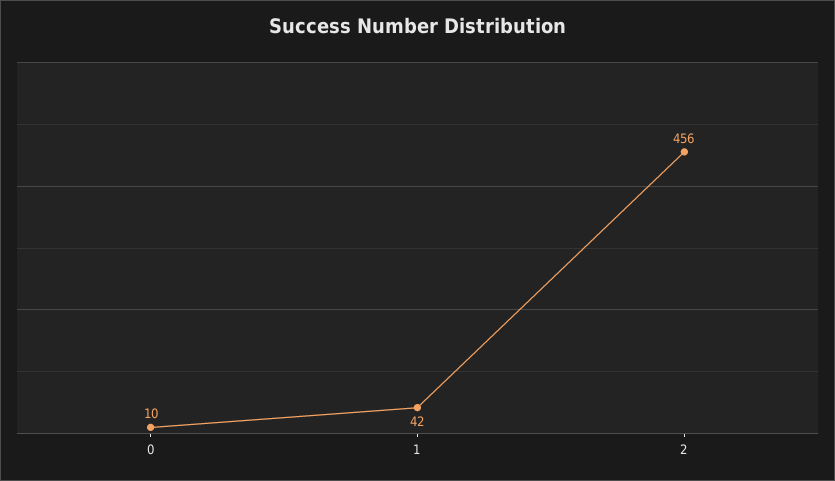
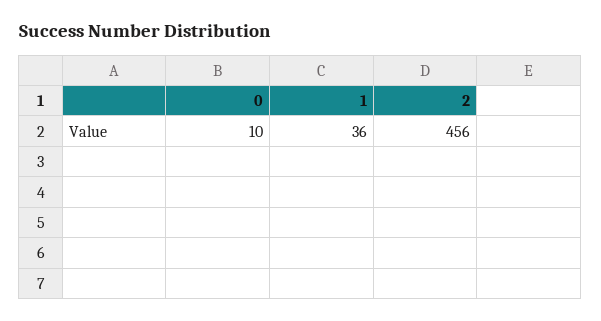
1: 42 -> 36

